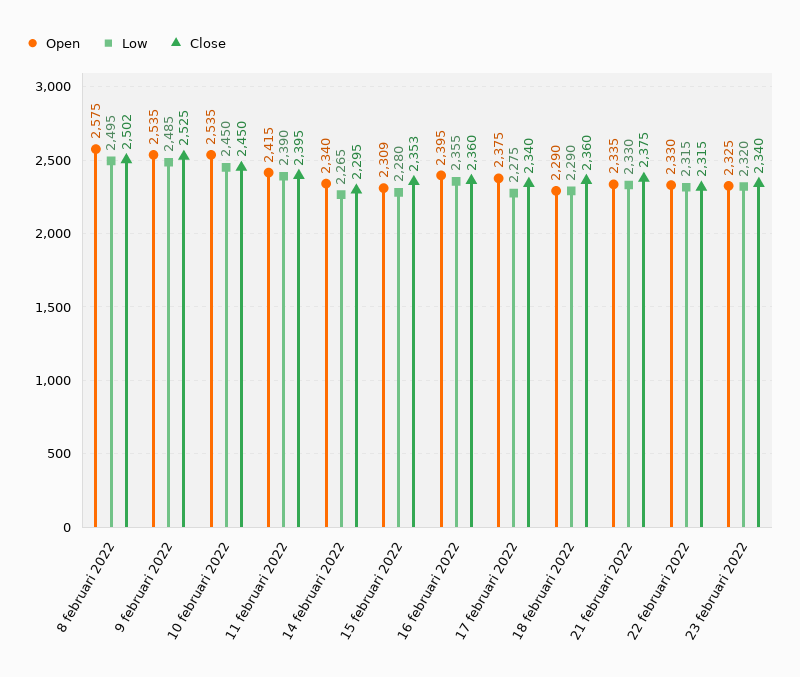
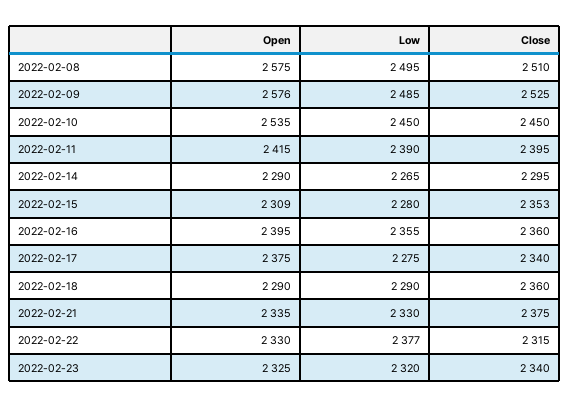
Close, 8 februari 2022: 2502 -> 2510
Open, 9 februari 2022: 2535 -> 2576
Open, 14 februari 2022: 2340 -> 2290
Low, 22 februari 2022: 2315 -> 2377

